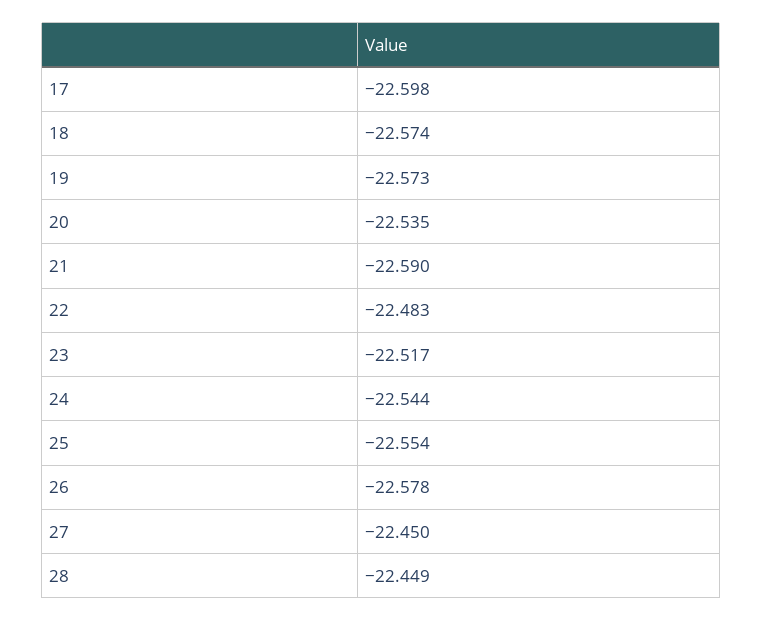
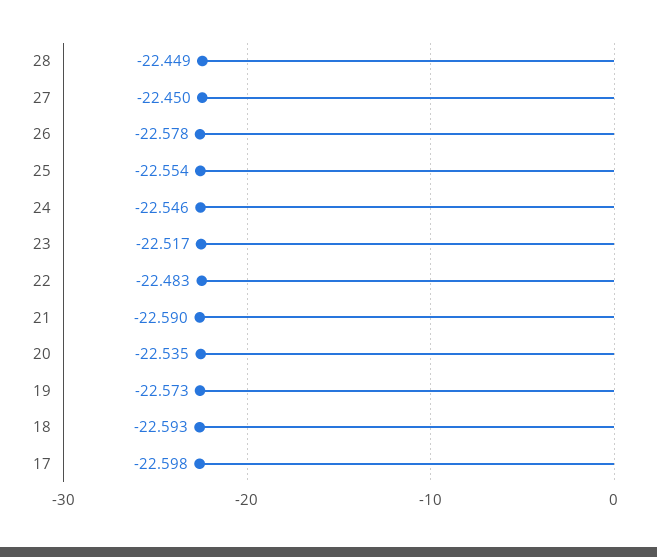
18: -22.574 -> -22.593
24: -22.544 -> -22.546

